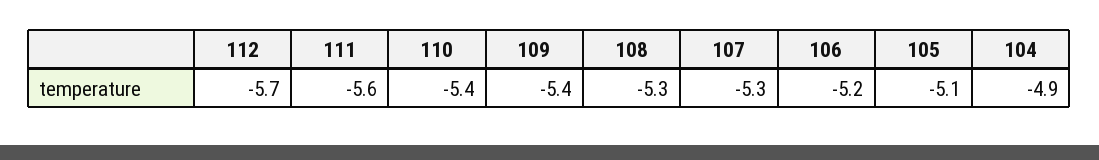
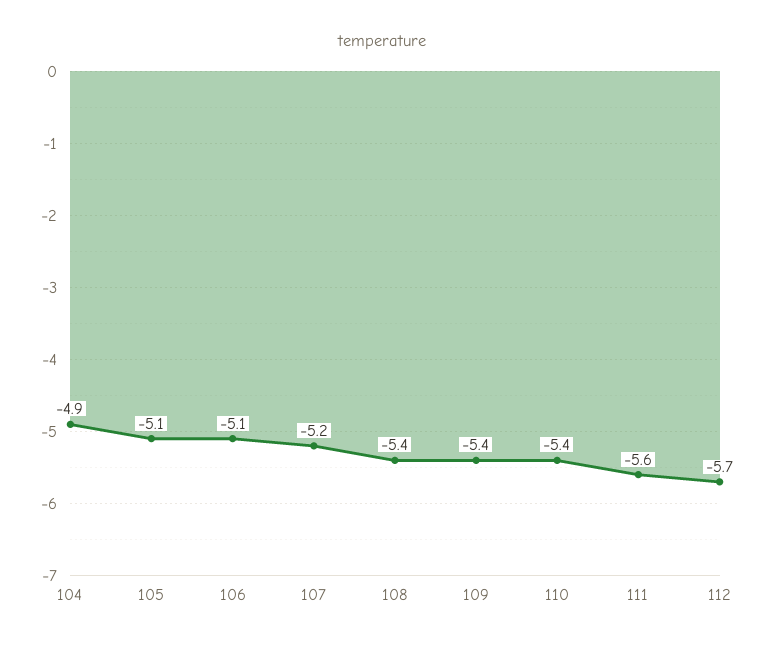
108: -5.3 -> -5.4
107: -5.3 -> -5.2
106: -5.2 -> -5.1

